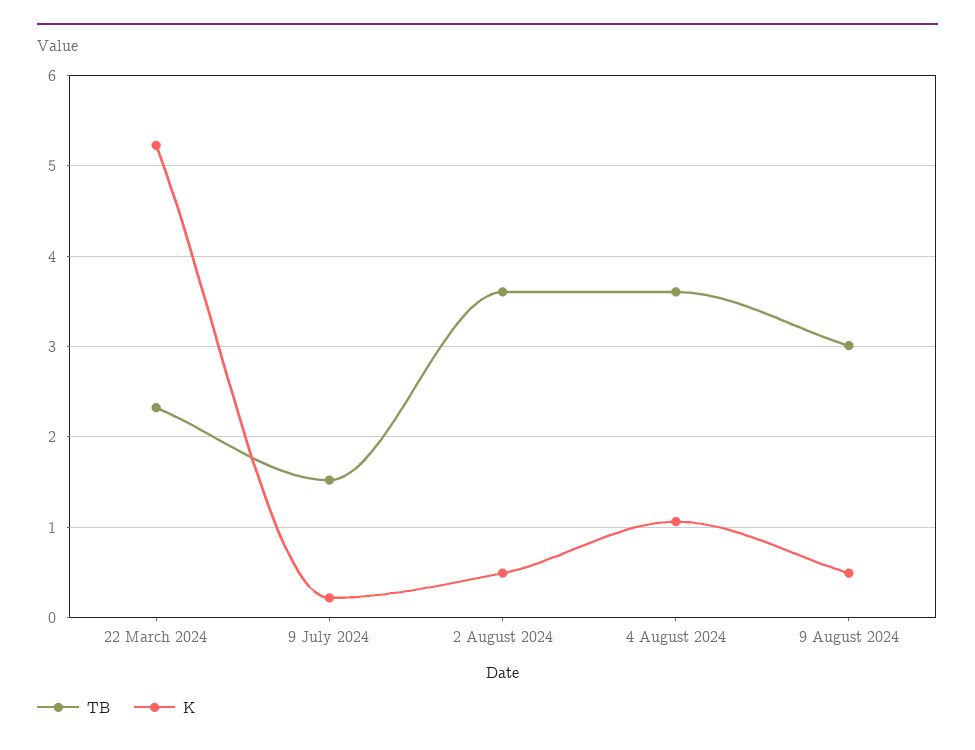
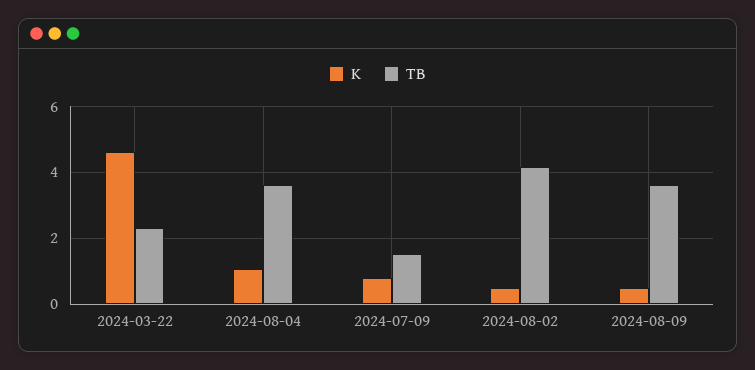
K, 22 March 2024: 5.2 -> 4.6
K, 9 July 2024: 0.2 -> 0.8
TB, 2 August 2024: 3.6 -> 4.2
TB, 9 August 2024: 3 -> 3.6

